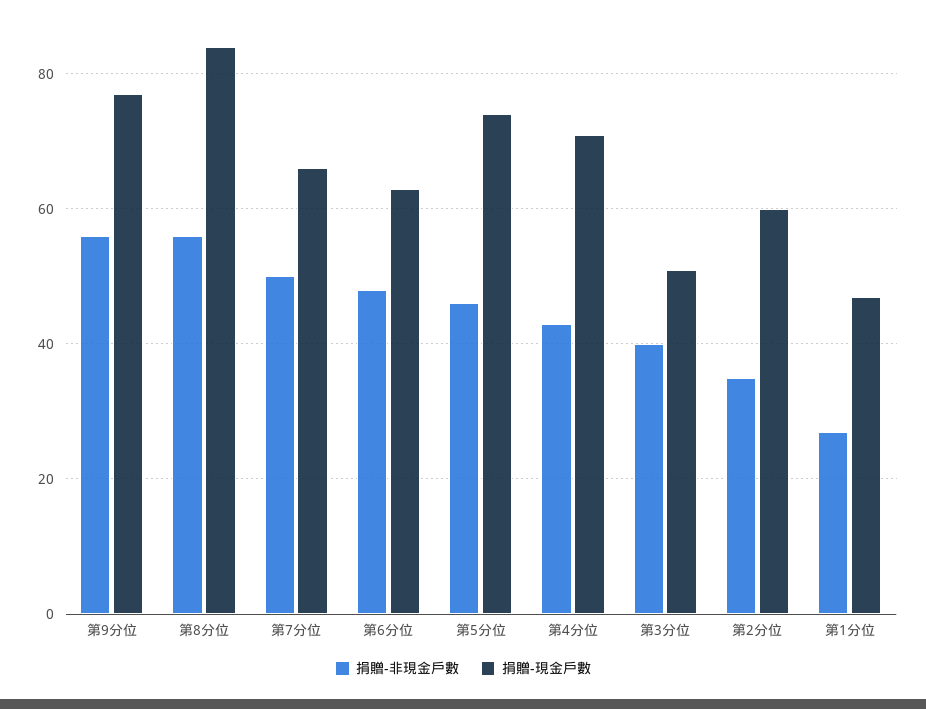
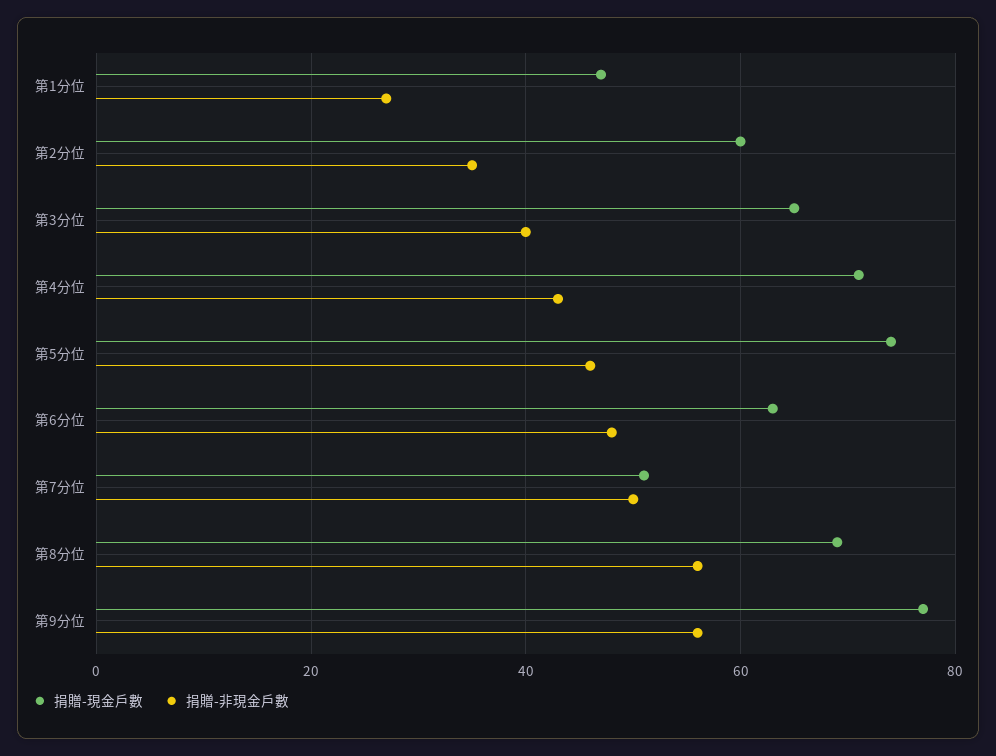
捐贈-現金戶數, 第8分位: 85 -> 70
捐贈-現金戶數, 第7分位: 65 -> 50
捐贈-現金戶數, 第3分位: 50 -> 65

